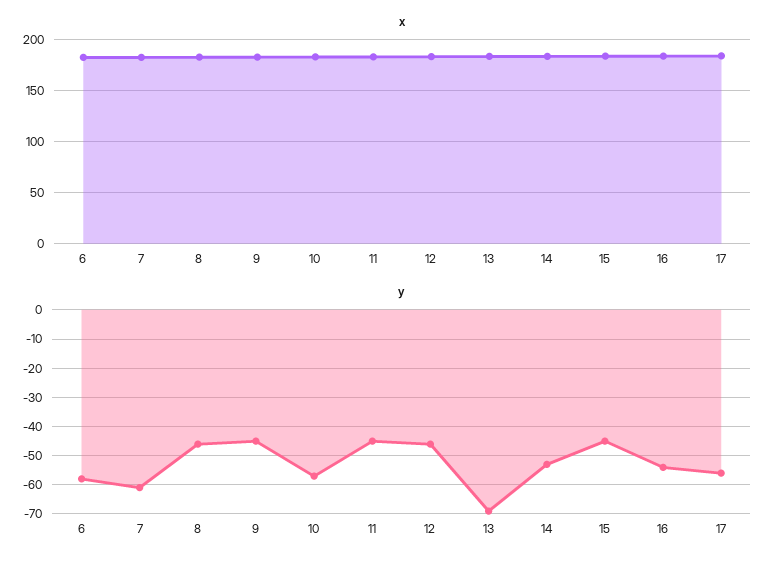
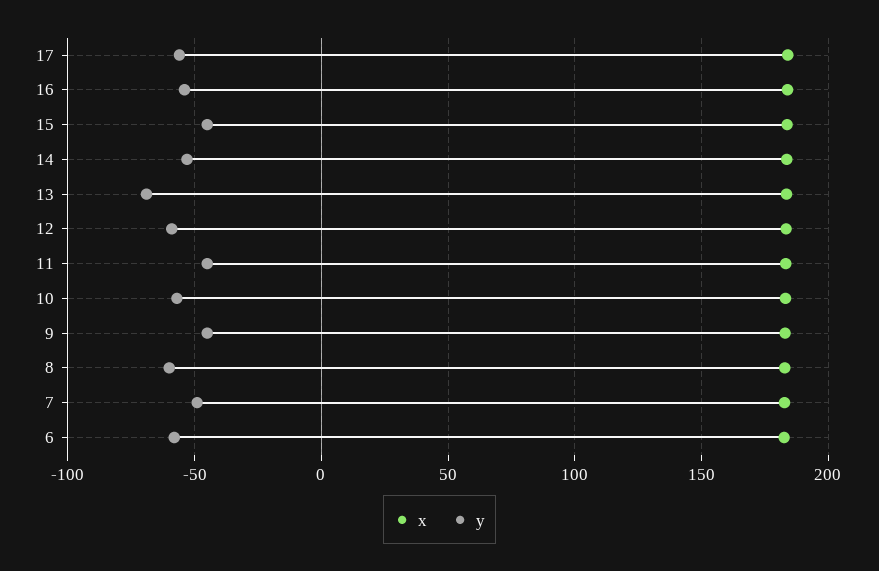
y, 7: -60 -> -50
y, 8: -45 -> -60
y, 12: -45 -> -60

